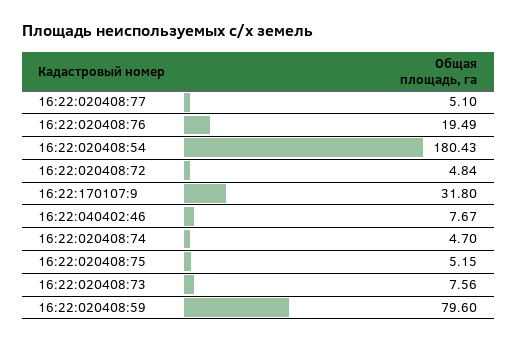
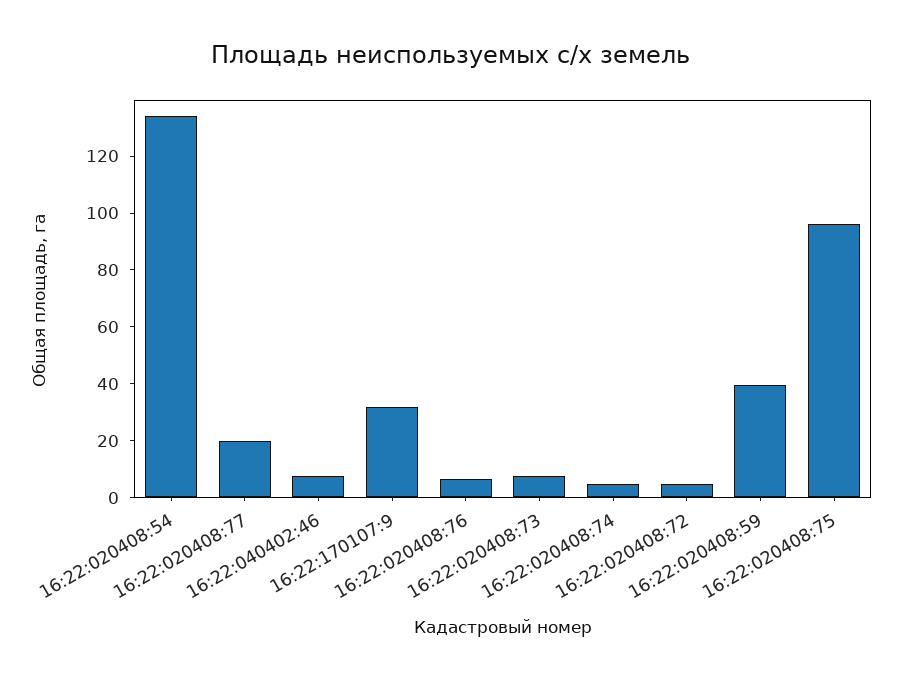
16:22:020408:77: 5.1 -> 20
16:22:020408:76: 19.49 -> 5
16:22:020408:54: 180.43 -> 135
16:22:020408:75: 5.15 -> 95
16:22:020408:59: 79.6 -> 40

